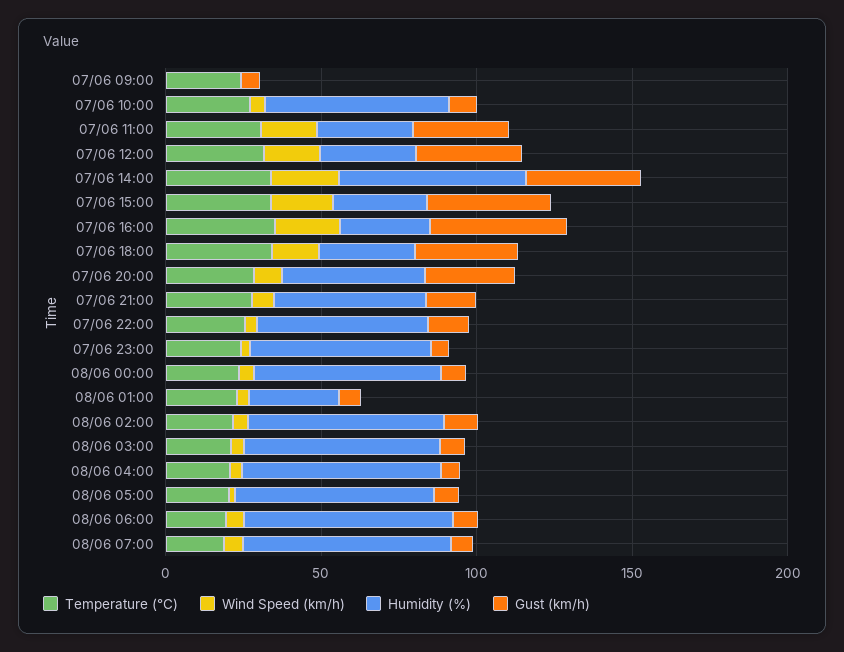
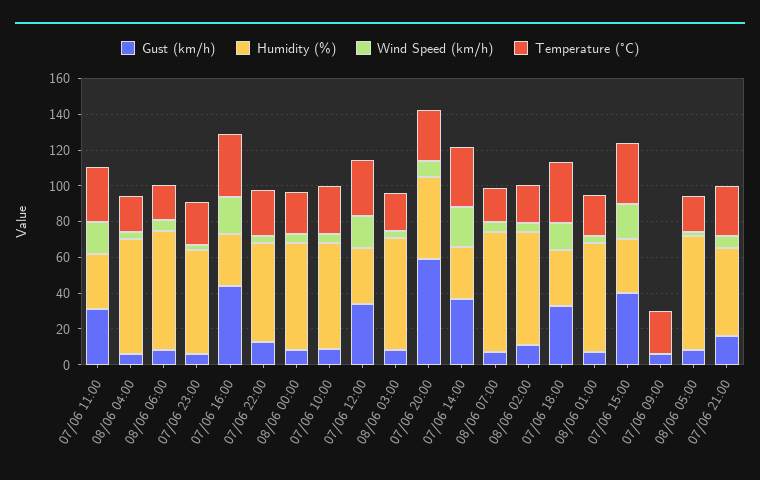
Humidity (%), 07/06 14:00: 60 -> 30
Gust (km/h), 07/06 20:00: 30 -> 60
Humidity (%), 08/06 01:00: 30 -> 60

